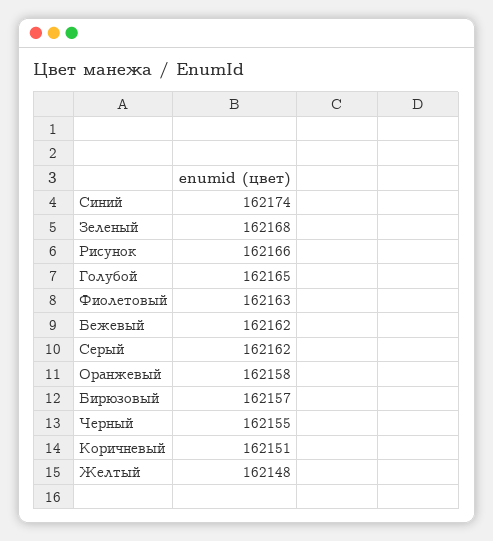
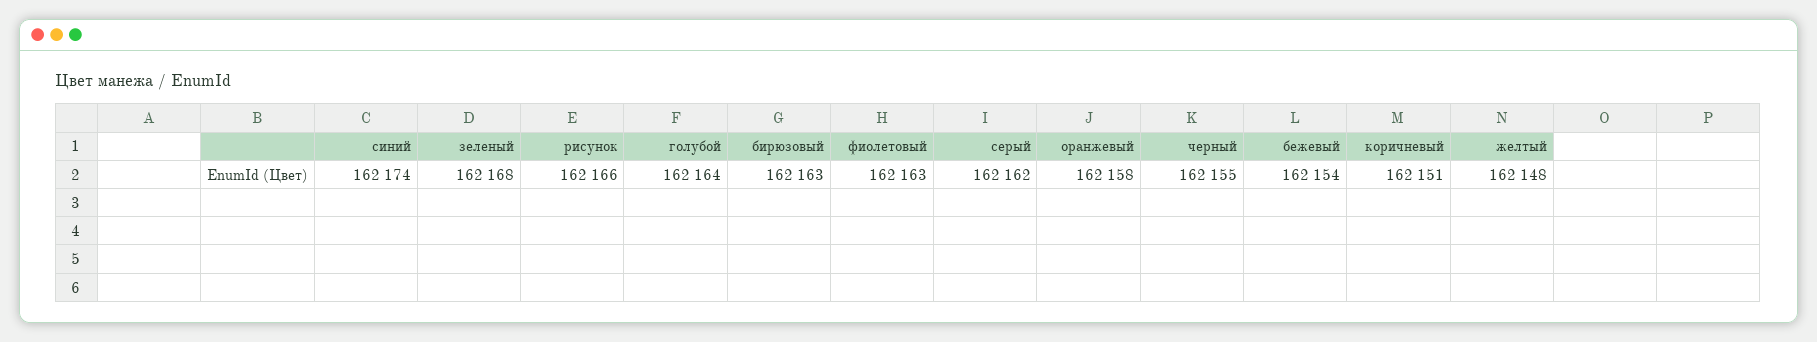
Голубой: 162165 -> 162164
Бежевый: 162162 -> 162154
Бирюзовый: 162157 -> 162163

